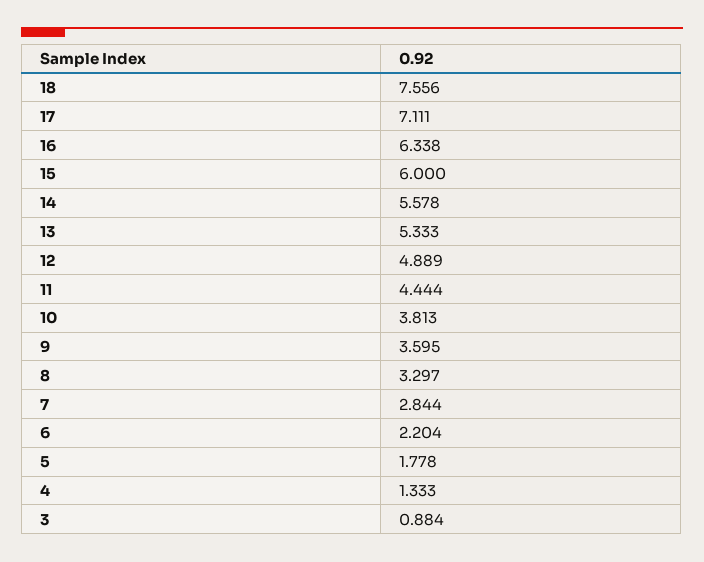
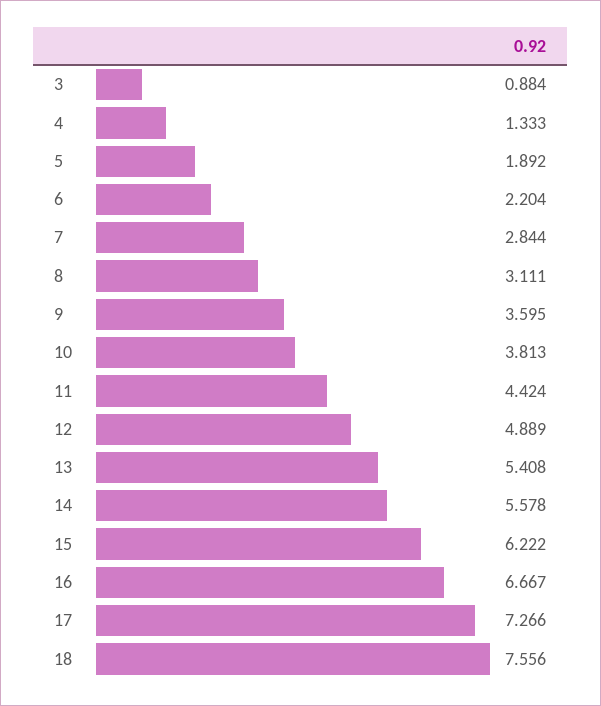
17: 7.111 -> 7.266
16: 6.338 -> 6.667
15: 6 -> 6.222
13: 5.333 -> 5.408
11: 4.444 -> 4.424
8: 3.297 -> 3.111
5: 1.778 -> 1.892

